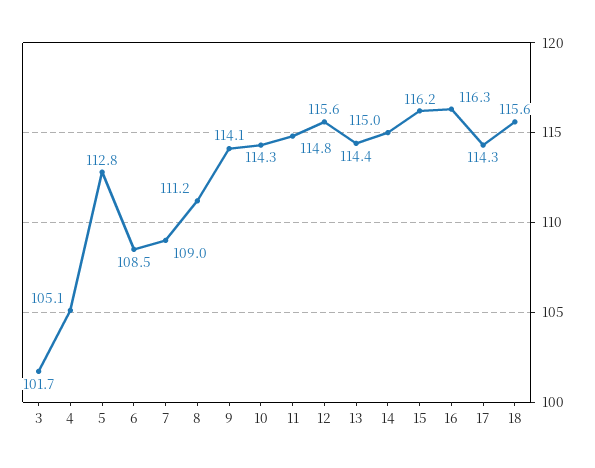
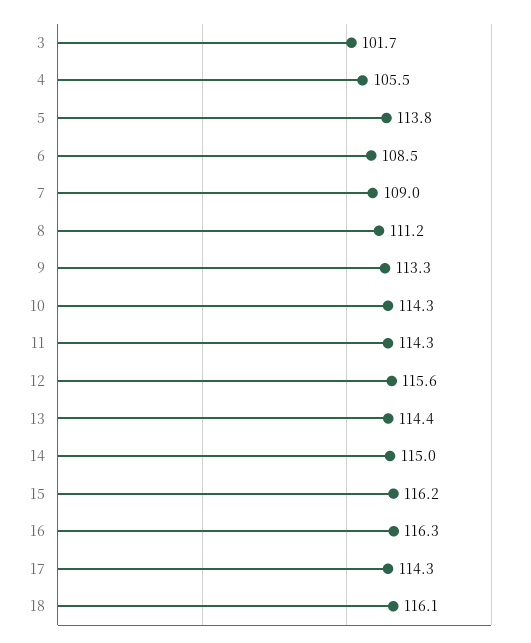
4: 105.1 -> 105.5
5: 112.8 -> 113.8
9: 114.1 -> 113.3
11: 114.8 -> 114.3
18: 115.6 -> 116.1

